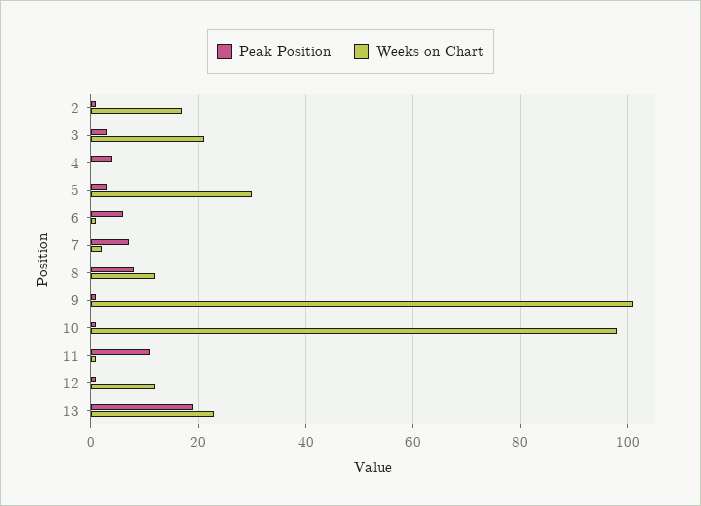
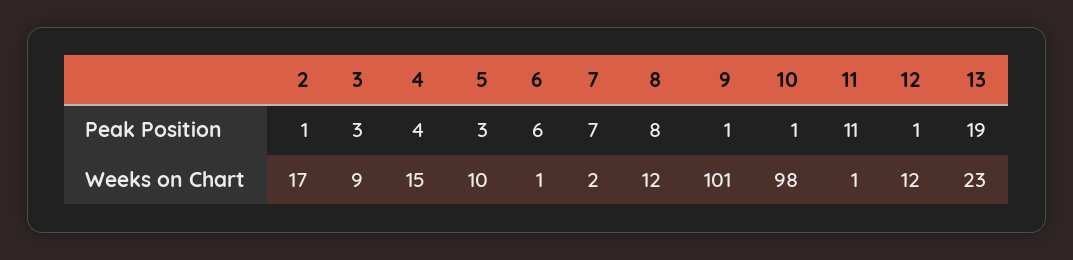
Weeks on Chart, 3: 20 -> 9
Weeks on Chart, 4: 0 -> 15
Weeks on Chart, 5: 30 -> 10

